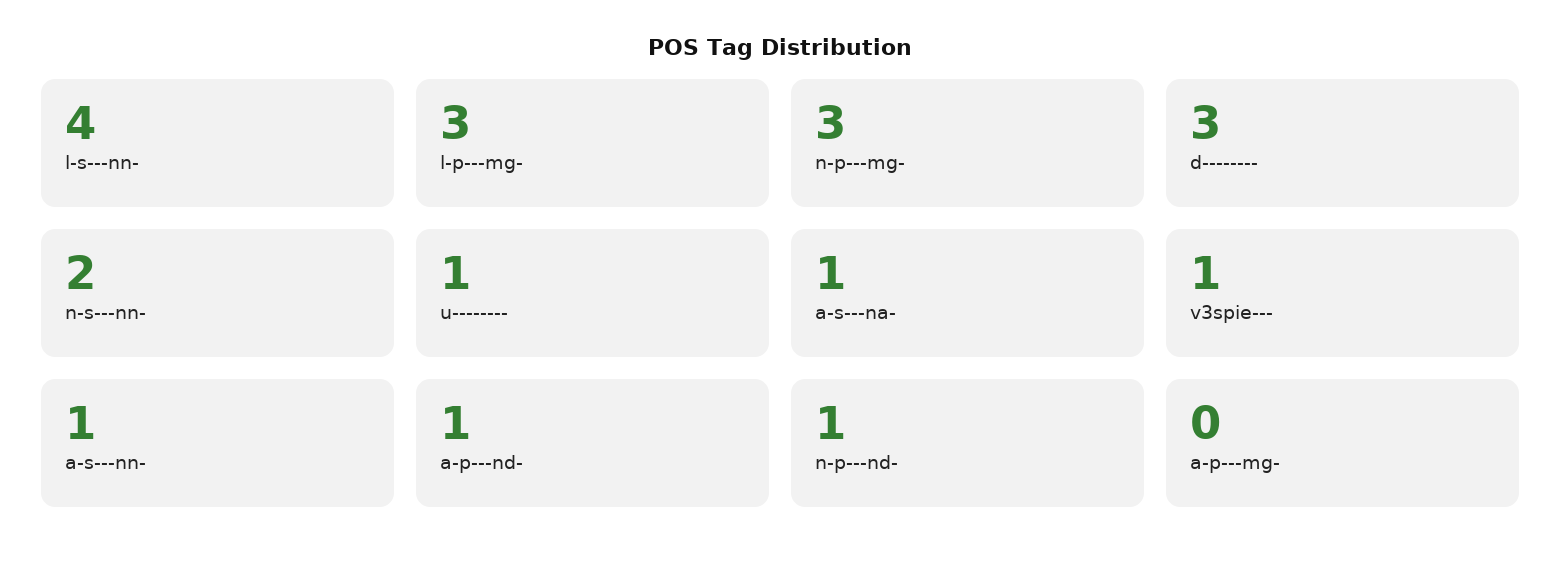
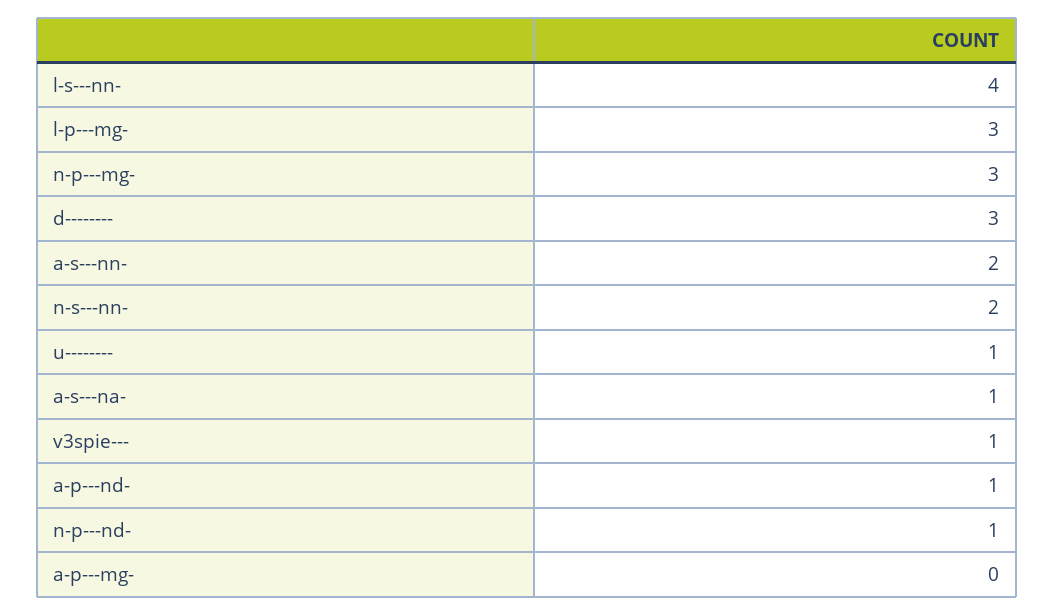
a-s---nn-: 1 -> 2

